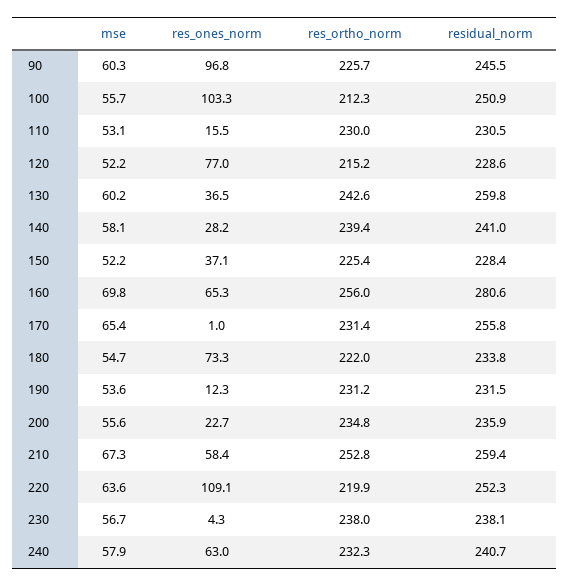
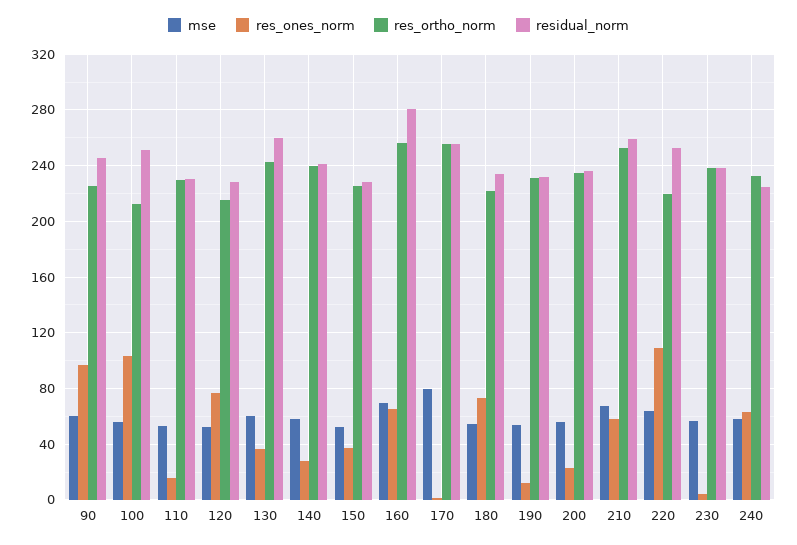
mse, 170: 65.4 -> 80
res_ortho_norm, 170: 231.4 -> 255
residual_norm, 240: 240.7 -> 225

